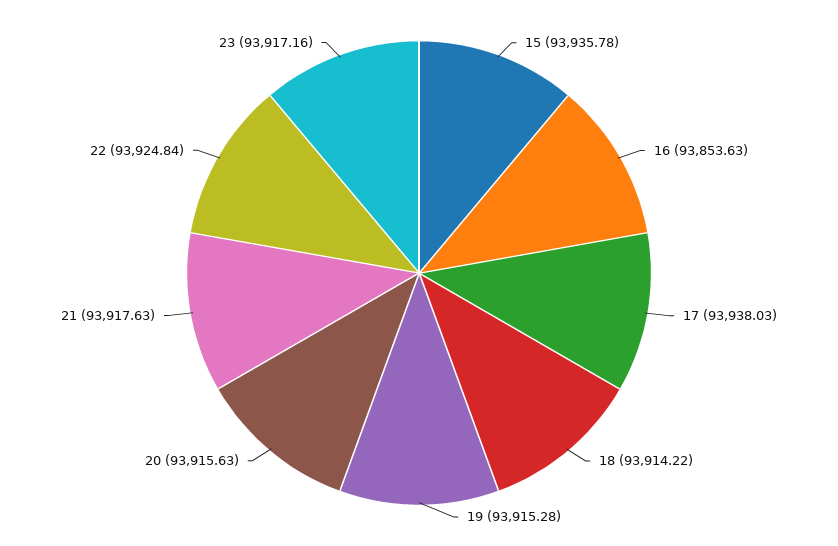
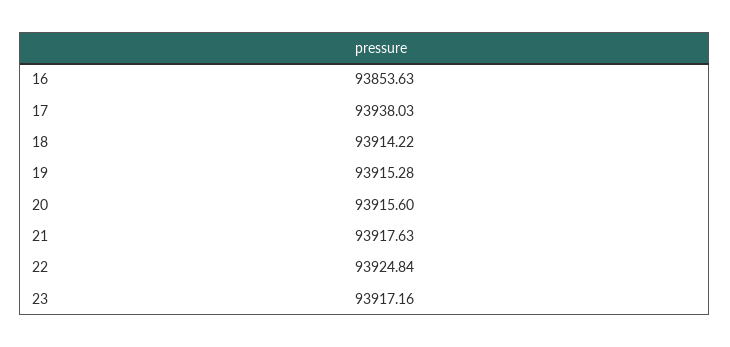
15: 93935.78 -> none
20: 93915.63 -> 93915.6

